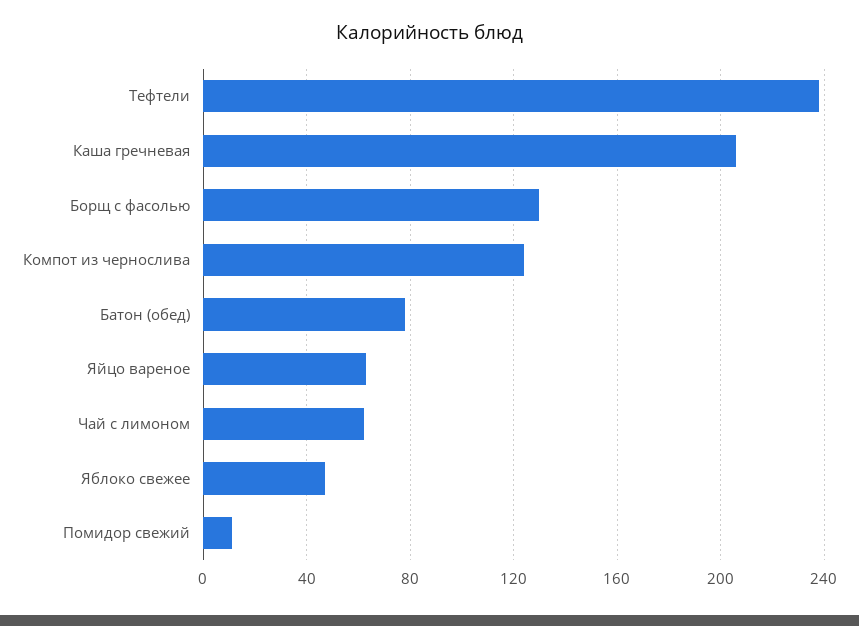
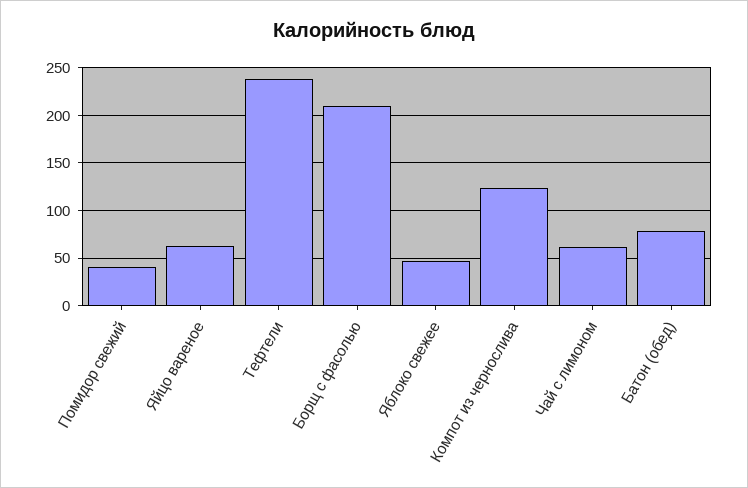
Каша гречневая: 205 -> none
Борщ с фасолью: 130 -> 210
Помидор свежий: 10 -> 40

